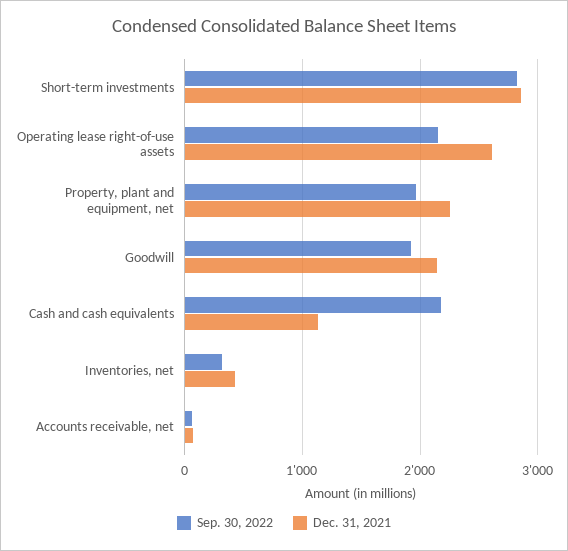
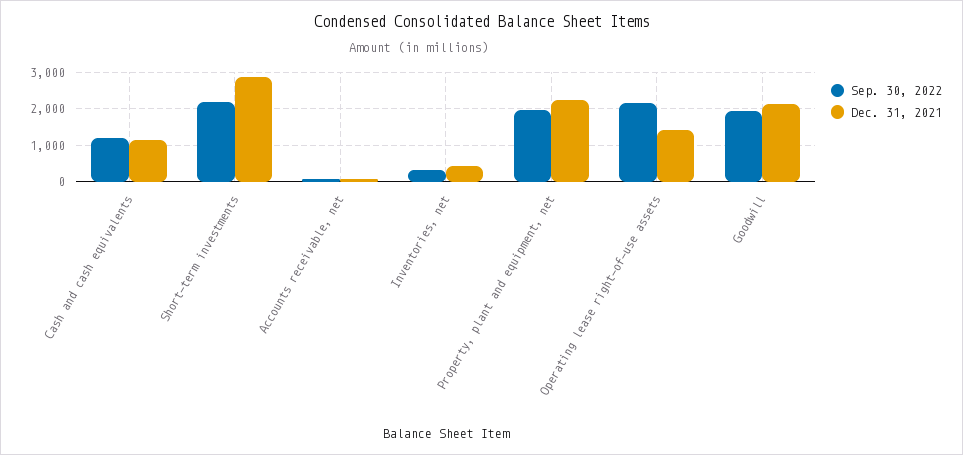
Sep. 30, 2022, Short-term investments: 2800 -> 2200
Dec. 31, 2021, Operating lease right-of-use assets: 2600 -> 1400
Sep. 30, 2022, Cash and cash equivalents: 2200 -> 1200

